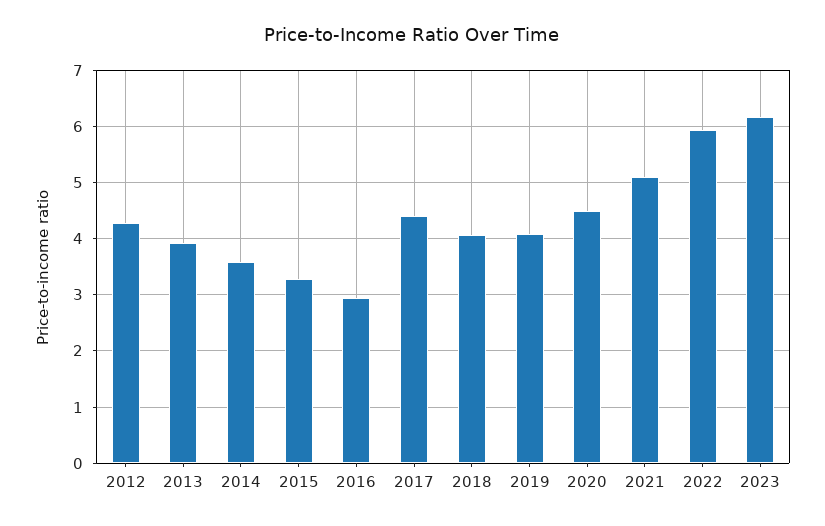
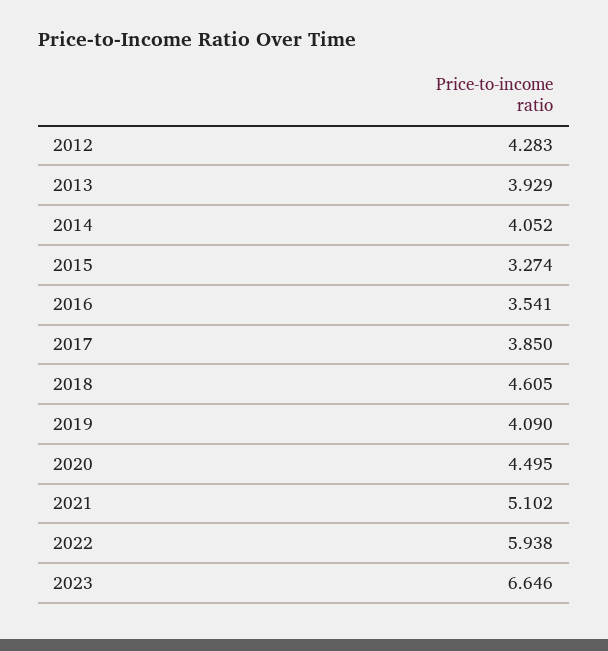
2014: 3.6 -> 4.052
2016: 3 -> 3.541
2017: 4.4 -> 3.85
2018: 4 -> 4.605
2023: 6.2 -> 6.646

